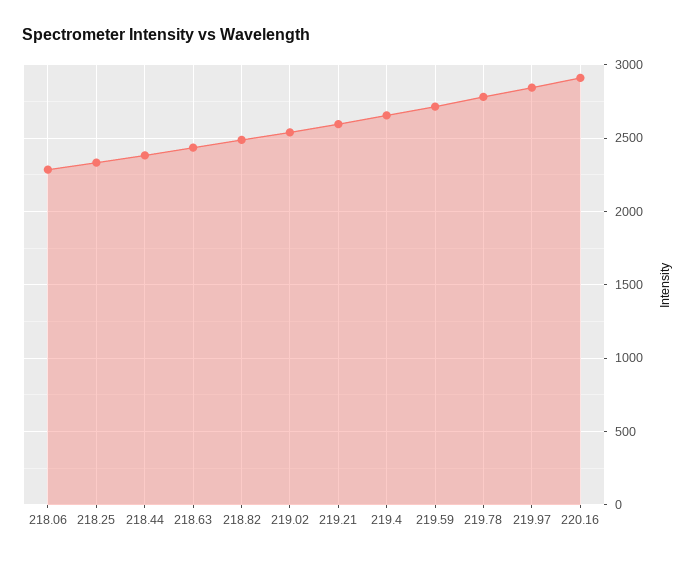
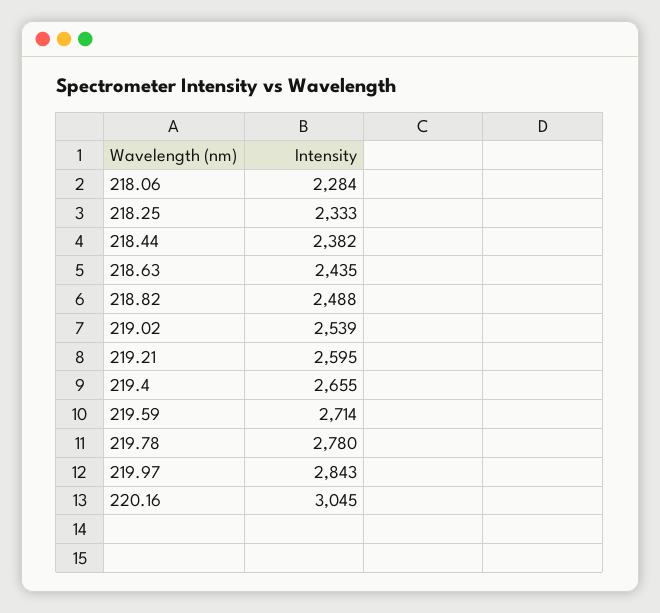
220.16: 2900 -> 3045

